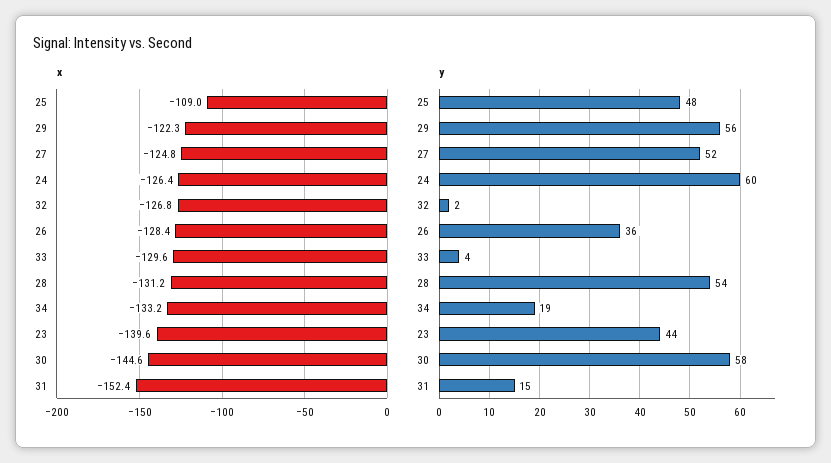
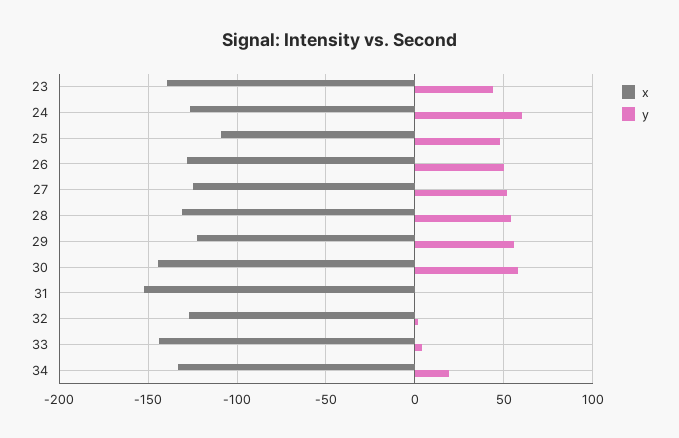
x, 33: -129.6 -> -145
y, 26: 36 -> 50
y, 31: 15 -> 0

